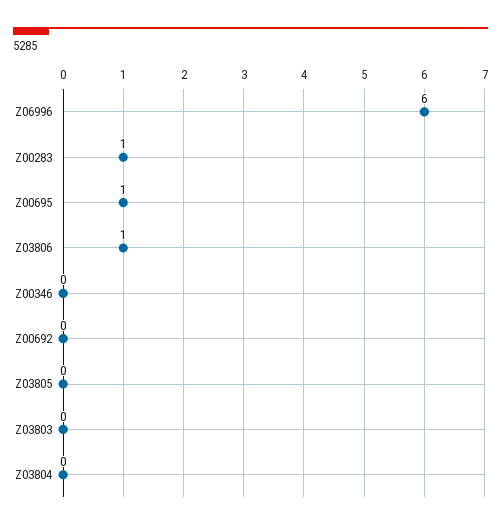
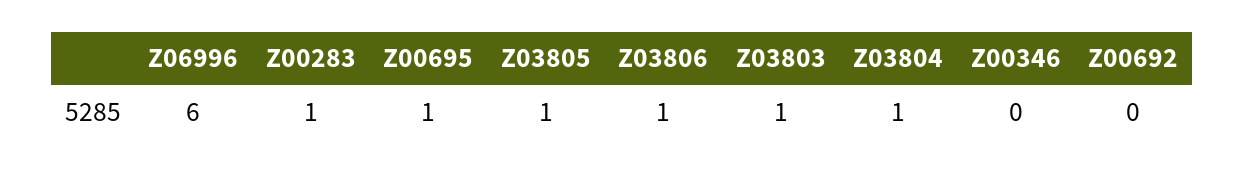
Z03805: 0 -> 1
Z03803: 0 -> 1
Z03804: 0 -> 1

